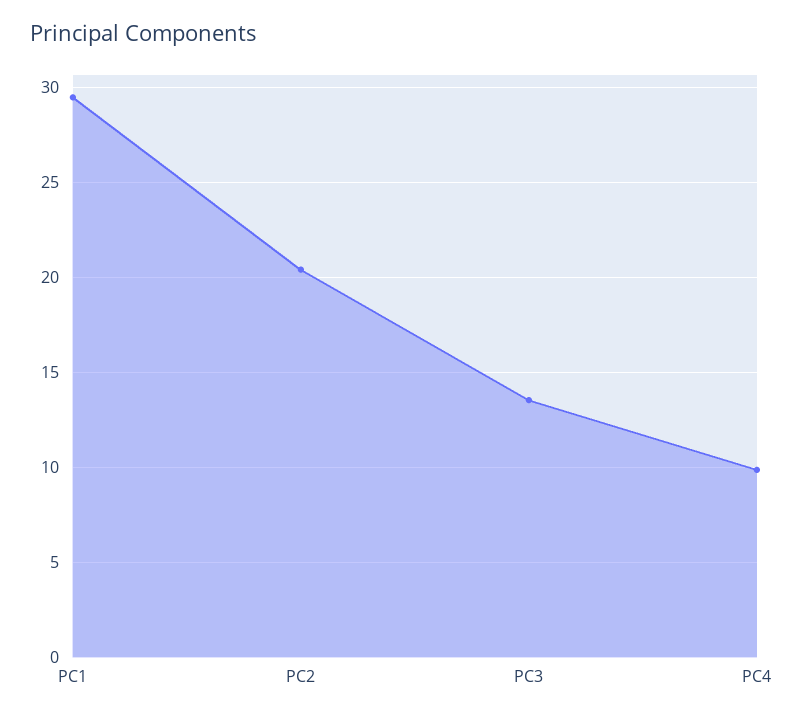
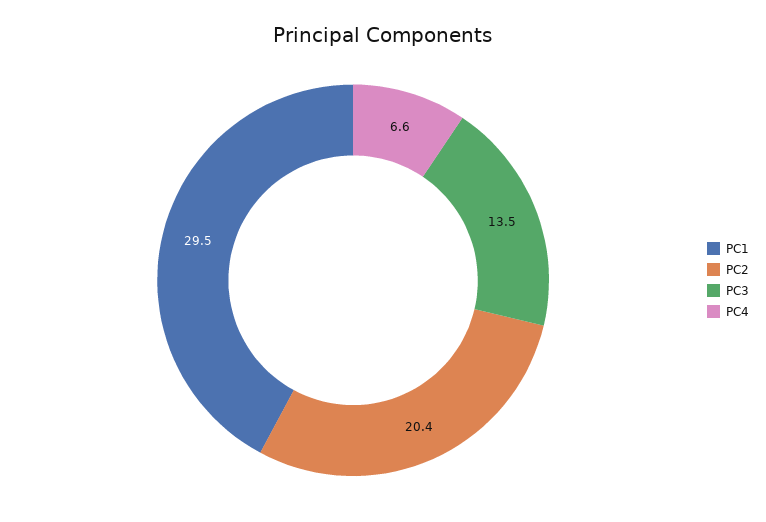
PC4: 10 -> 6.6

